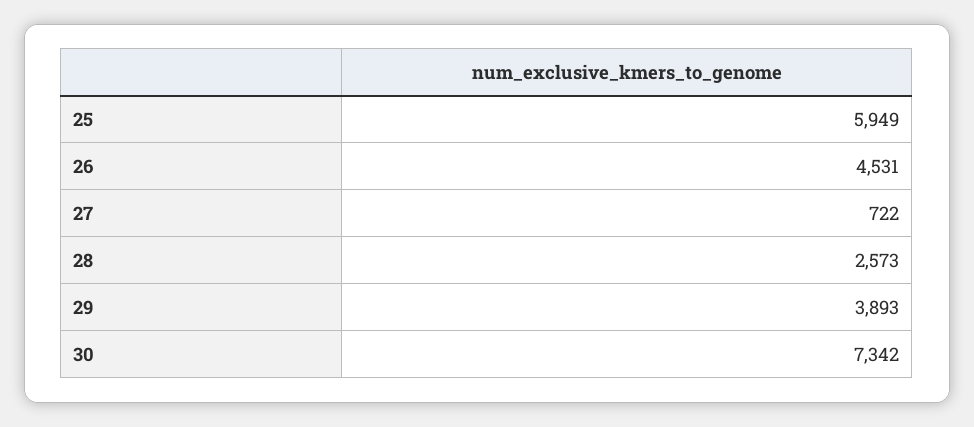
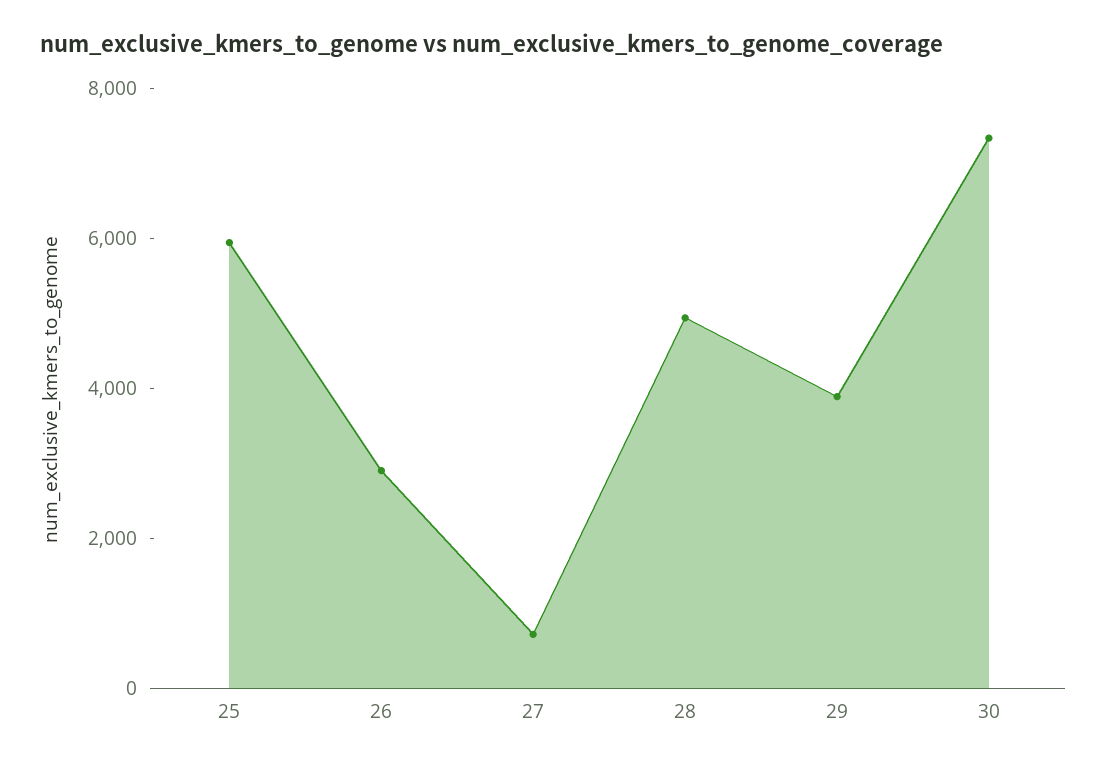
26: 4531 -> 3000
28: 2573 -> 5000

